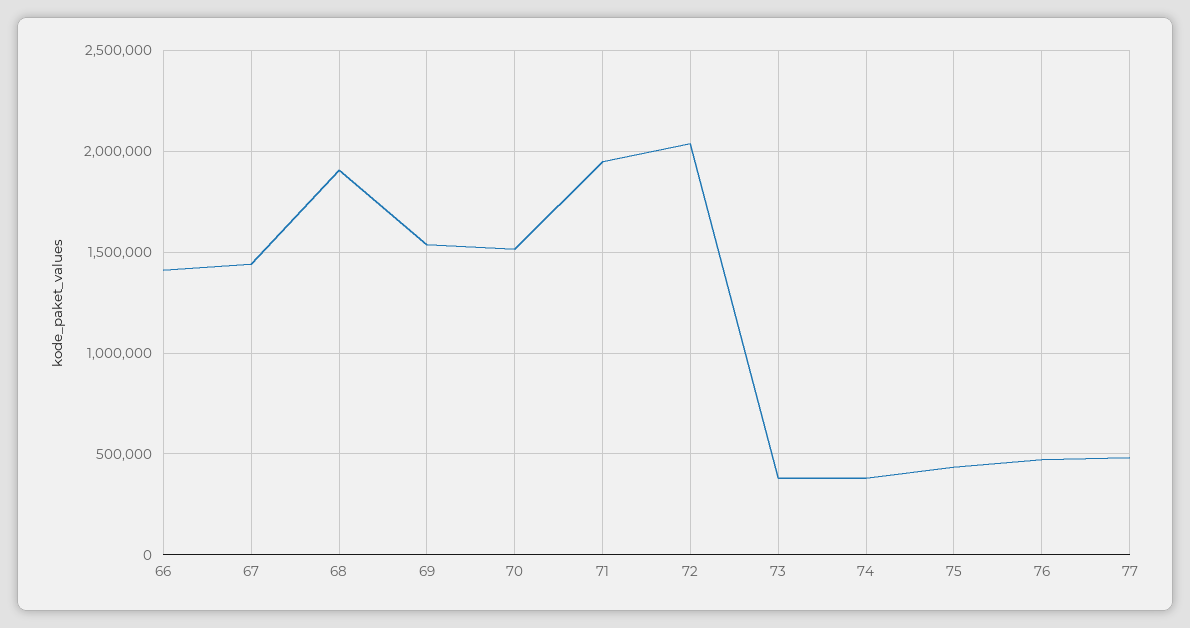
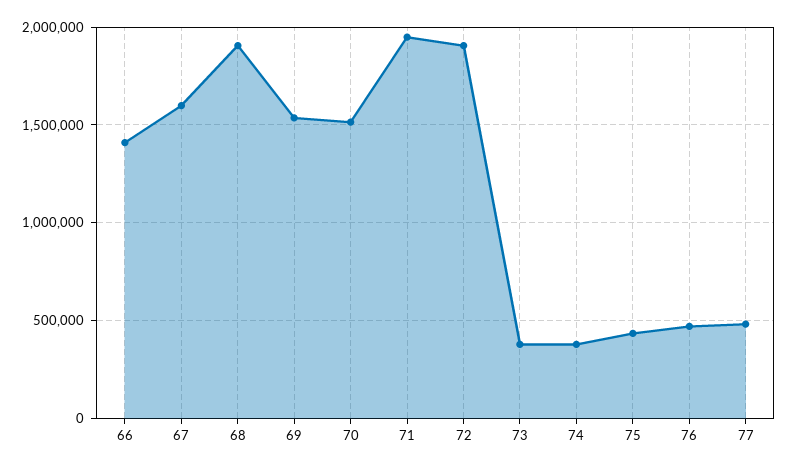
67: 1450000 -> 1600000
72: 2050000 -> 1900000

